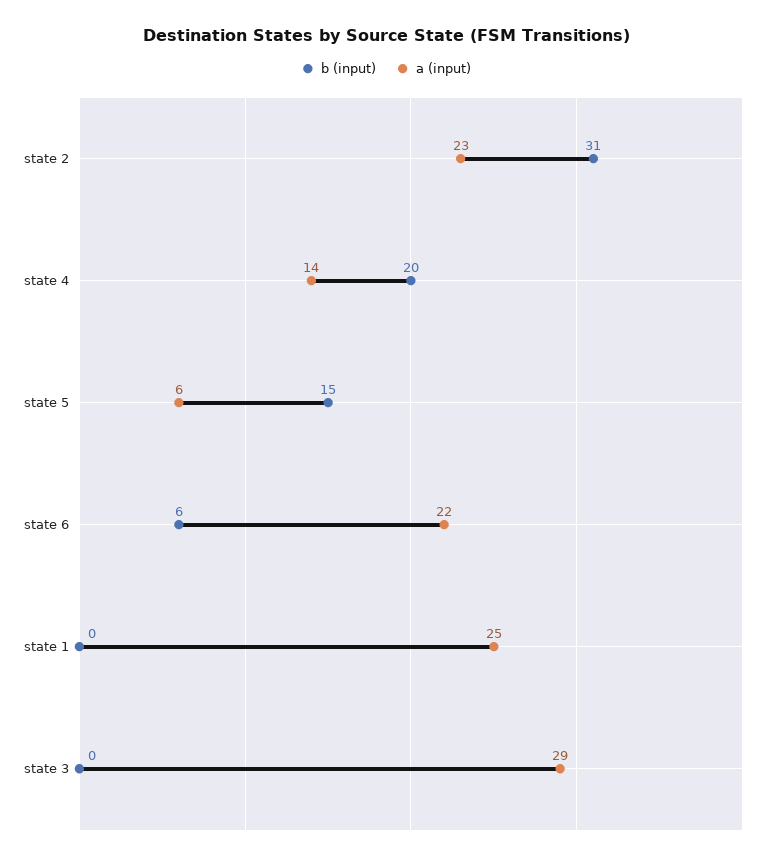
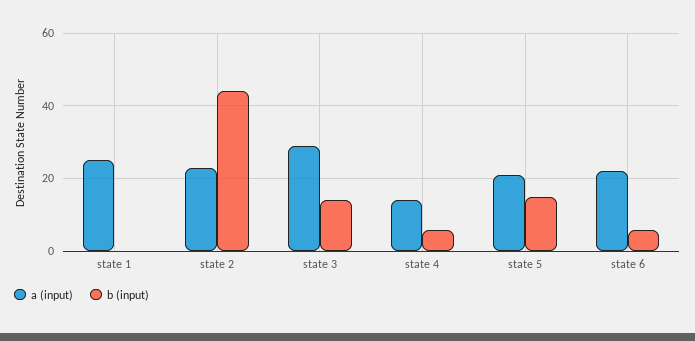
b (input), state 2: 31 -> 45
b (input), state 4: 20 -> 5
a (input), state 5: 6 -> 20
b (input), state 3: 0 -> 15

